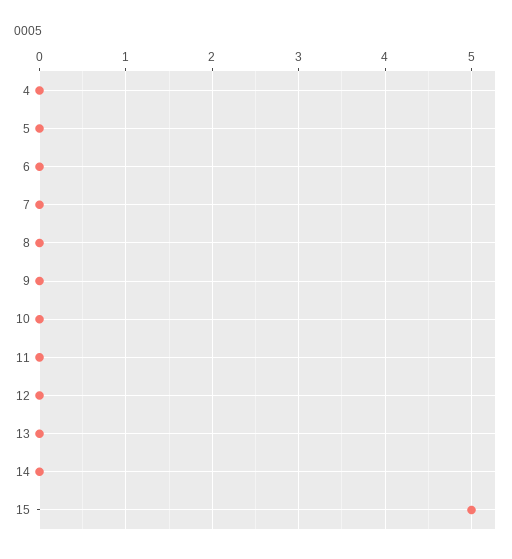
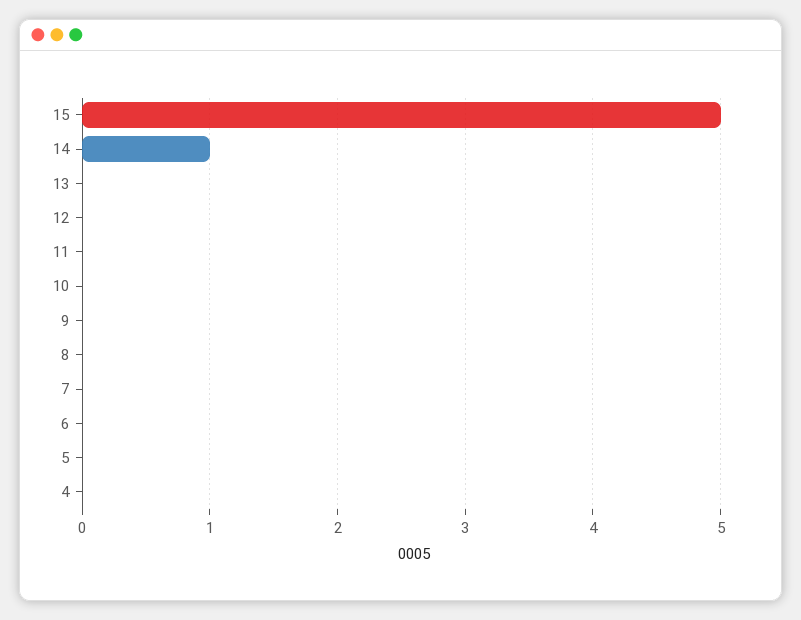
14: 0 -> 1

